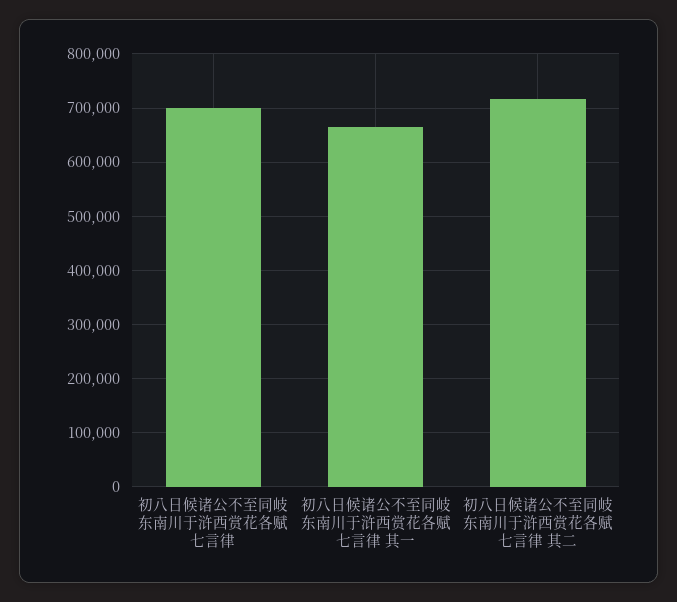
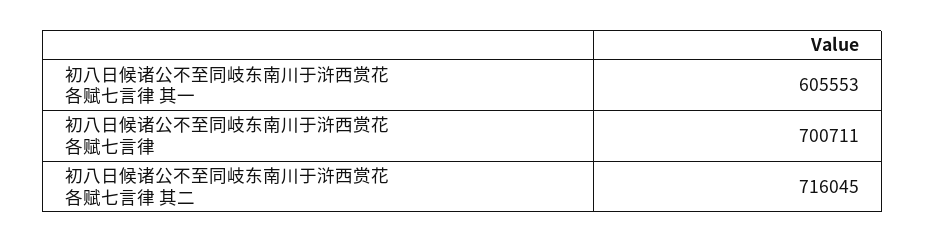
初八日候诸公不至同岐东南川于浒西赏花各赋七言律 其一: 660000 -> 605553

